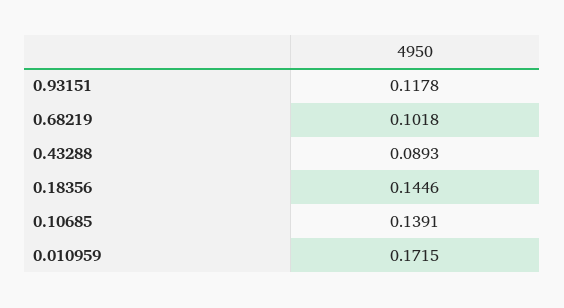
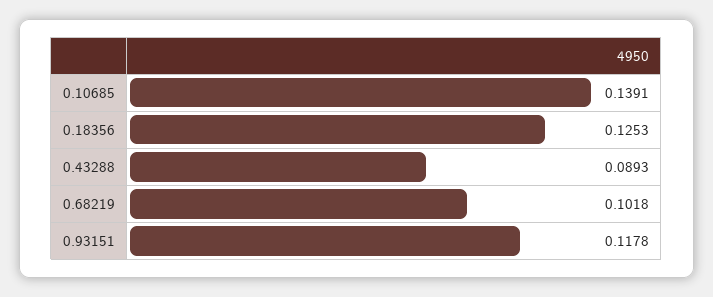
0.18356: 0.1446 -> 0.1253
0.010959: 0.1715 -> none

